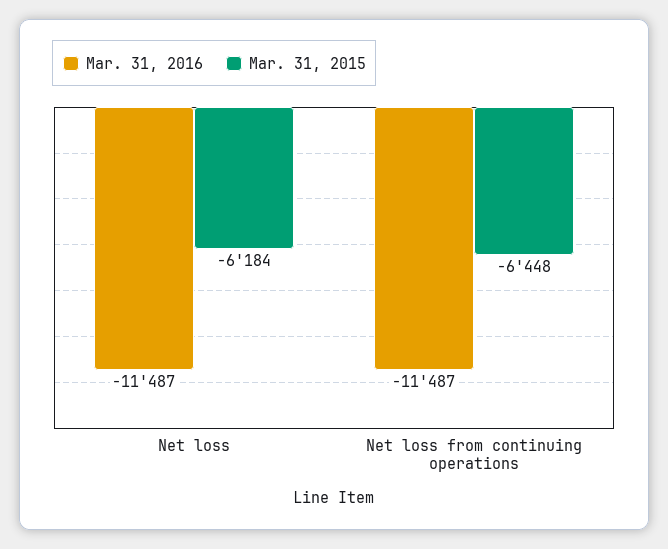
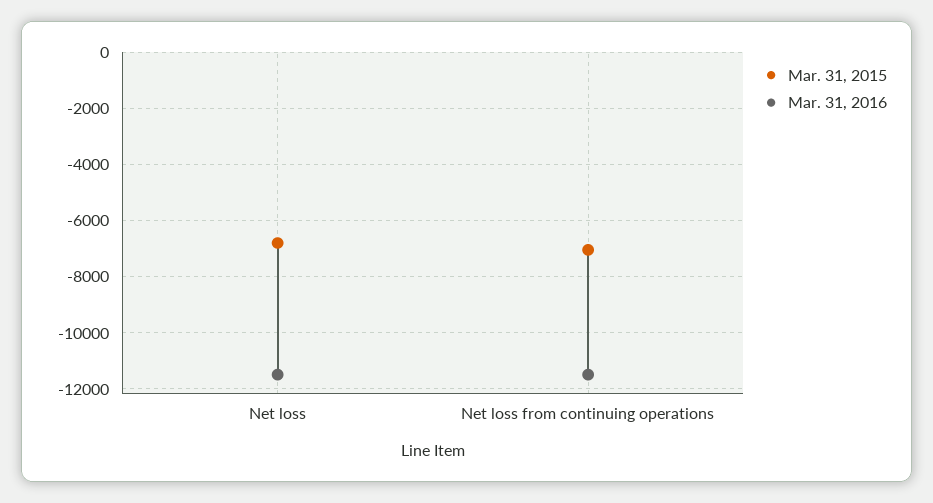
Mar. 31, 2015, Net loss: -6184 -> -6750
Mar. 31, 2015, Net loss from continuing operations: -6448 -> -7000

